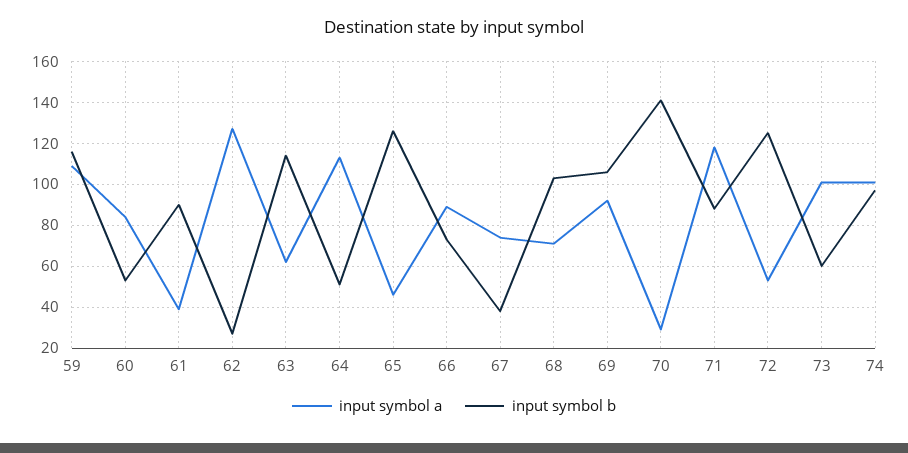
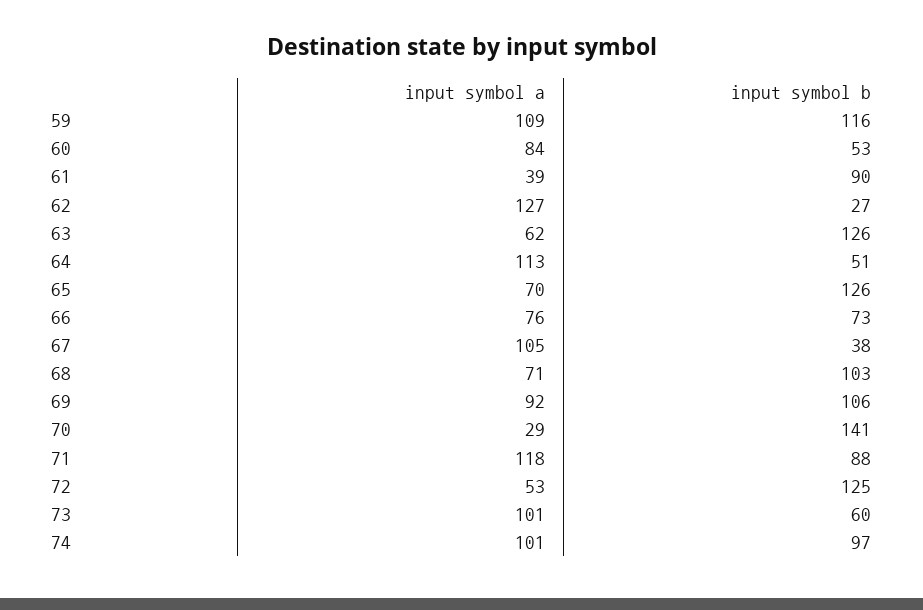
input symbol b, 63: 115 -> 126
input symbol a, 65: 45 -> 70
input symbol a, 66: 90 -> 76
input symbol a, 67: 75 -> 105

